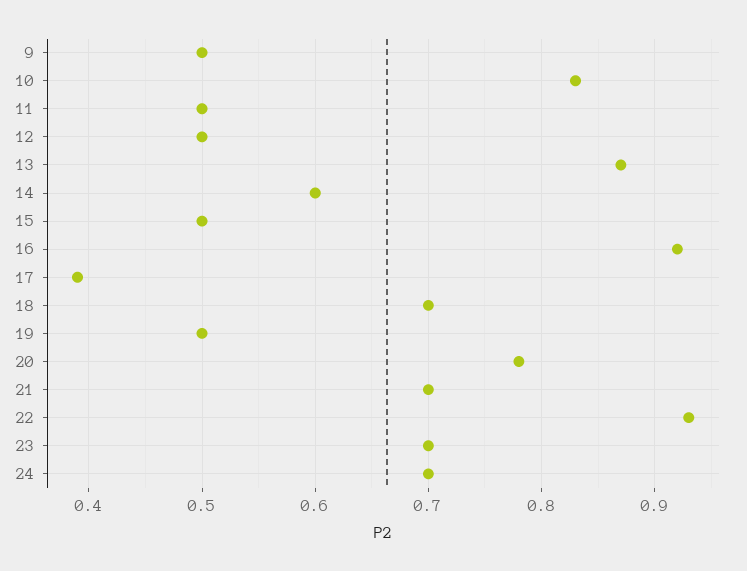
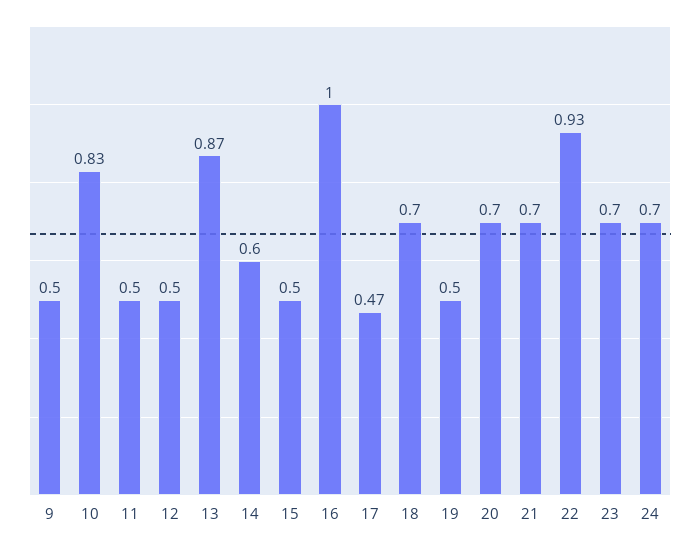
16: 0.92 -> 1
17: 0.39 -> 0.47
20: 0.78 -> 0.7

